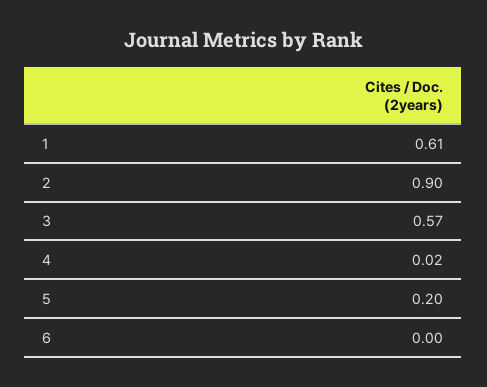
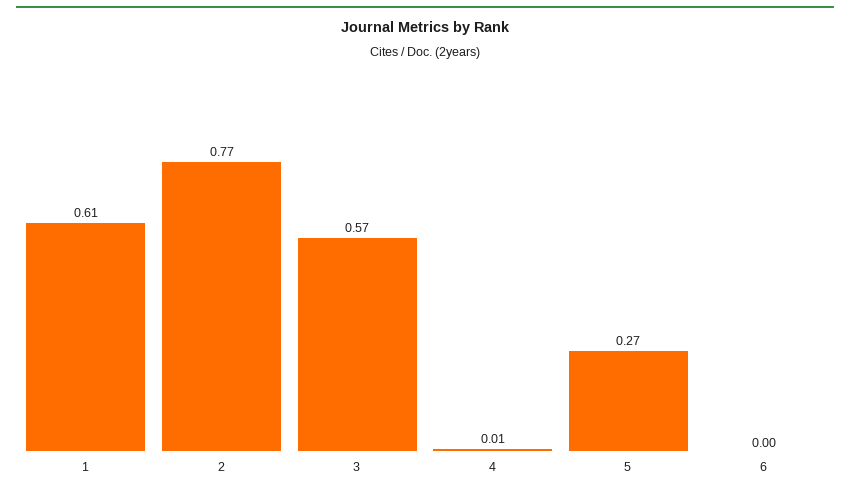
2: 0.9 -> 0.77
4: 0.02 -> 0.01
5: 0.2 -> 0.27

